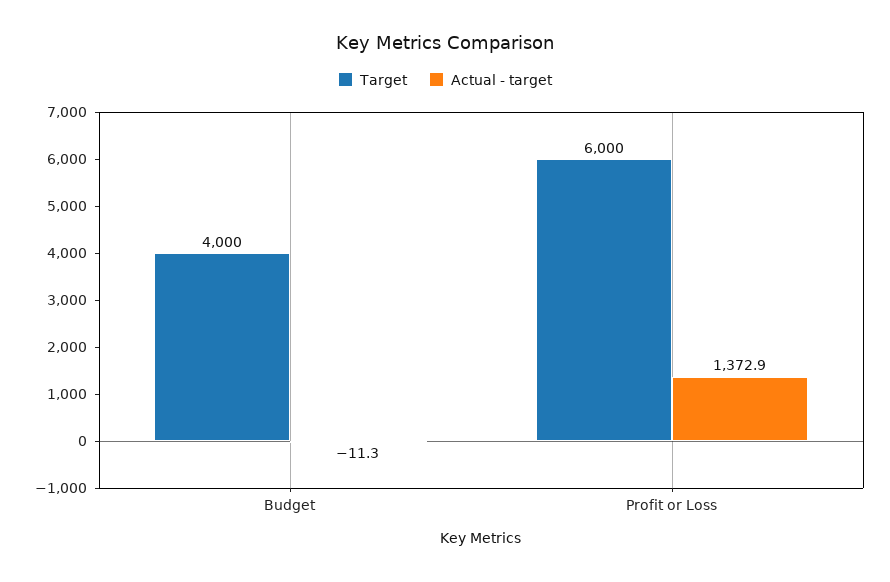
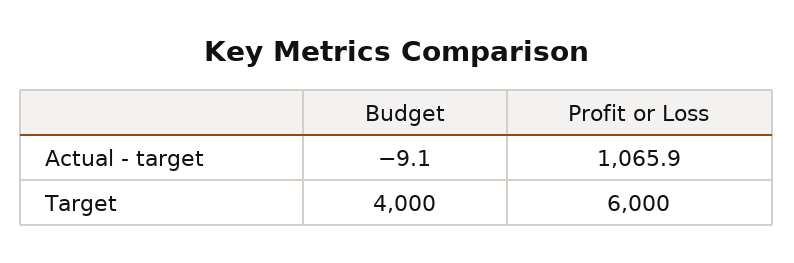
Actual - target, Budget: -11.3 -> -9.1
Actual - target, Profit or Loss: 1372.9 -> 1065.9

